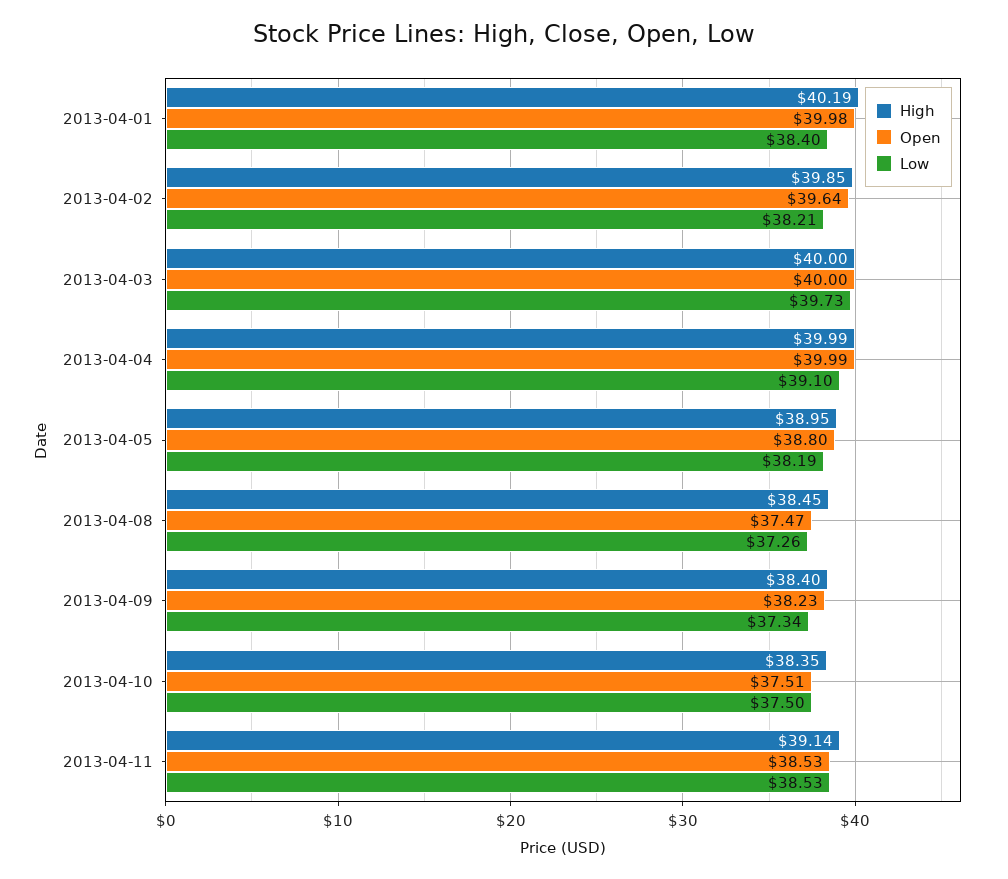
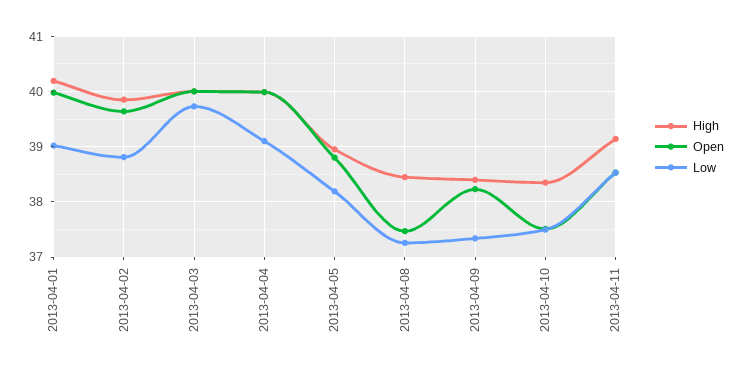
Low, 2013-04-01: 38.4 -> 39
Low, 2013-04-02: 38.21 -> 38.8

